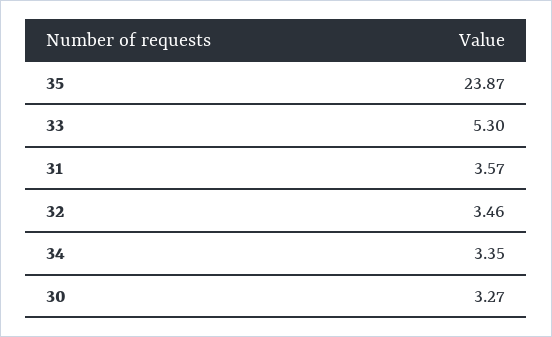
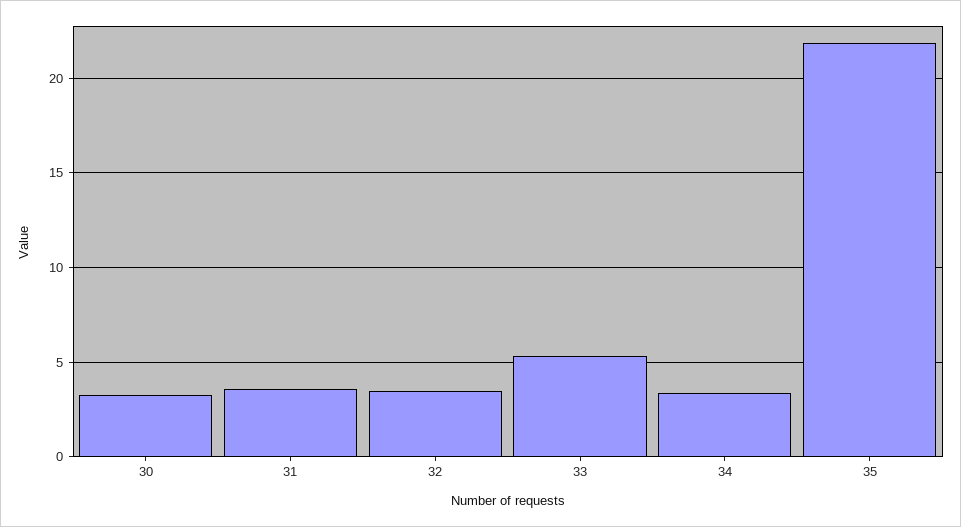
35: 23.87 -> 22

